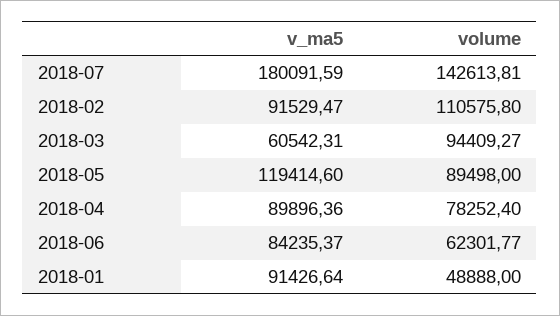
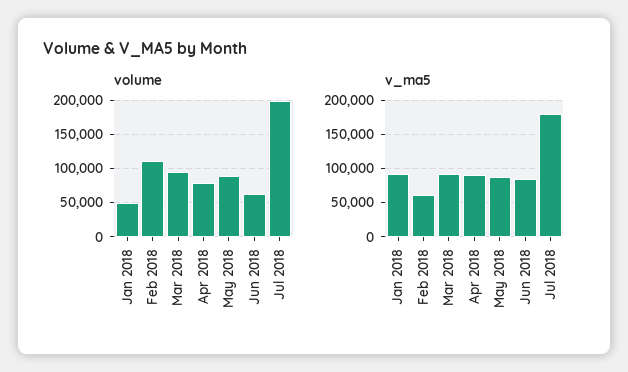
volume, 2018-07: 142613.81 -> 200000
v_ma5, 2018-02: 91529.47 -> 60000
v_ma5, 2018-03: 60542.31 -> 90000
v_ma5, 2018-05: 119414.6 -> 90000

